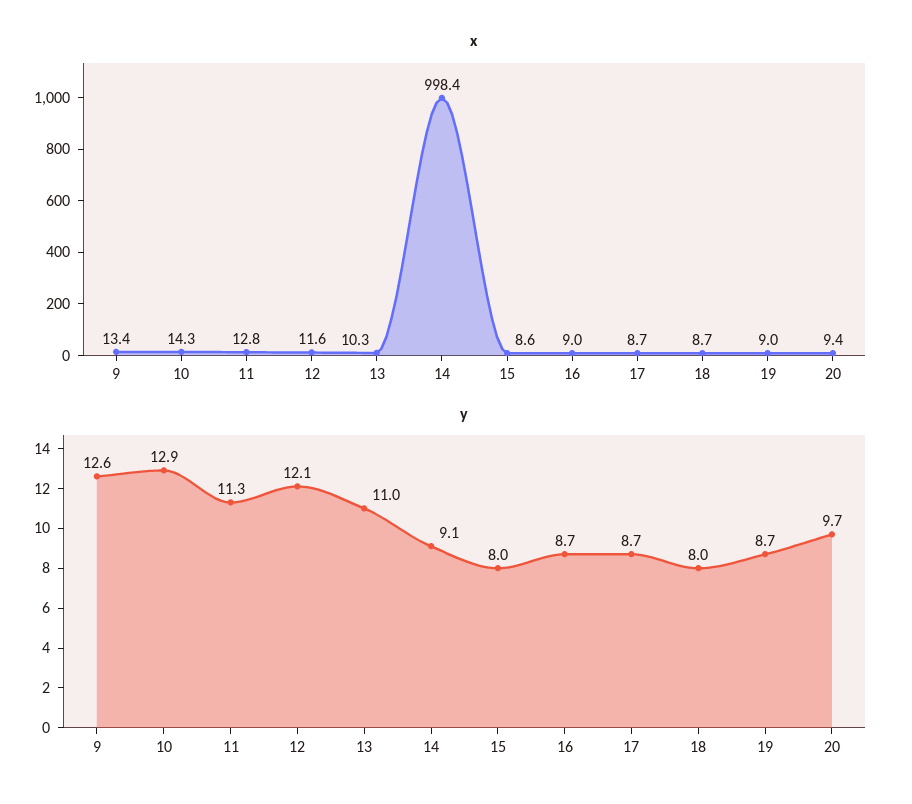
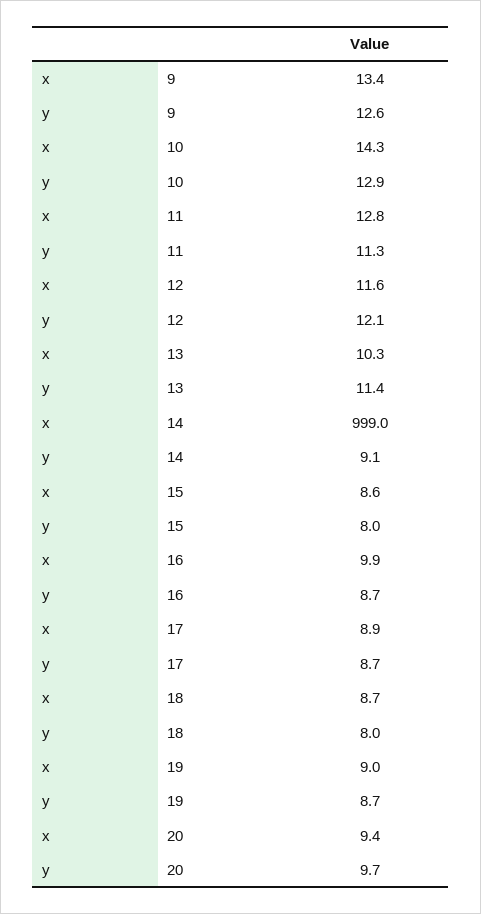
x, 14: 998.4 -> 999
x, 16: 9 -> 9.9
x, 17: 8.7 -> 8.9
y, 13: 11 -> 11.4

